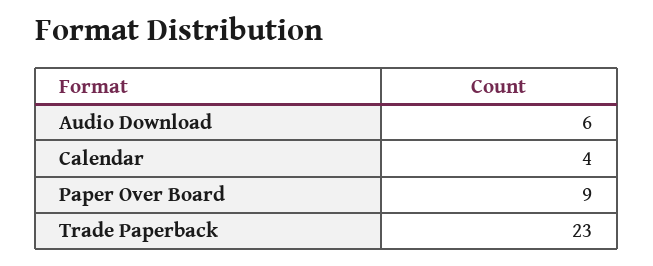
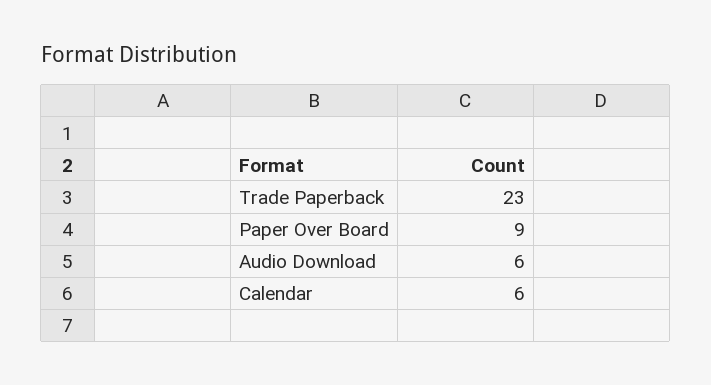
Calendar: 4 -> 6

